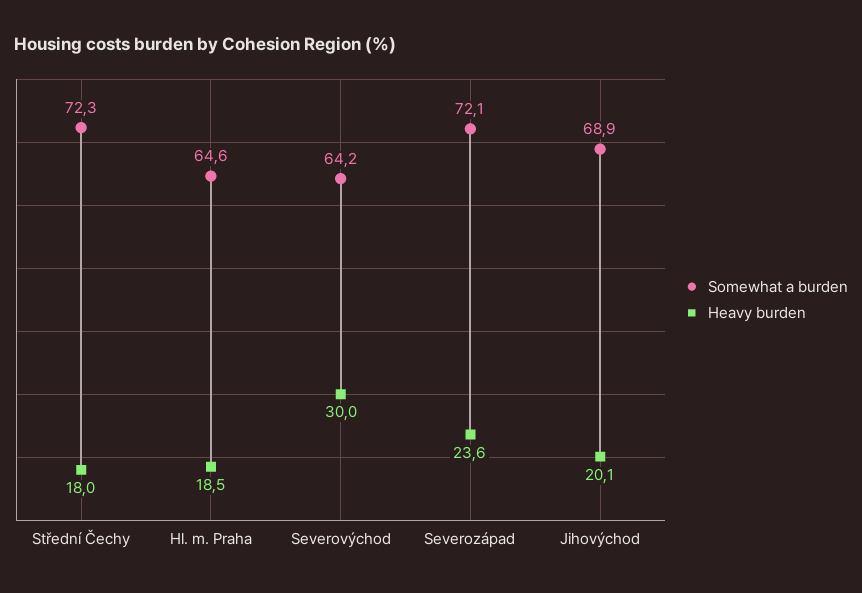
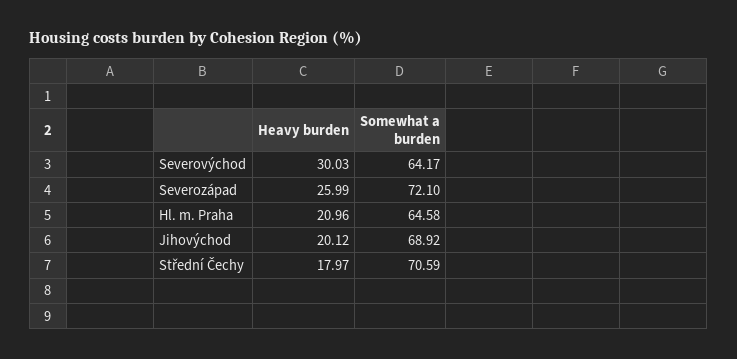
Somewhat a burden, Střední Čechy: 72.3 -> 70.59
Heavy burden, Hl. m. Praha: 18.5 -> 20.96
Heavy burden, Severozápad: 23.6 -> 25.99

